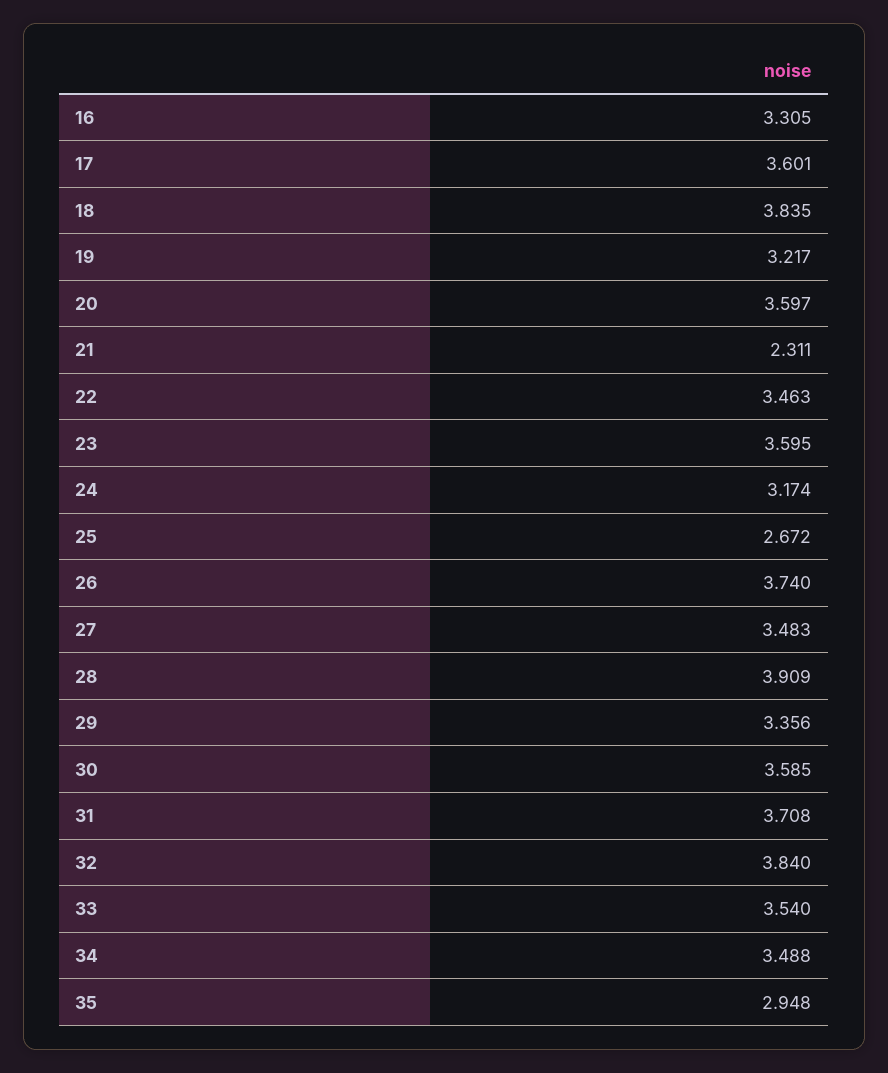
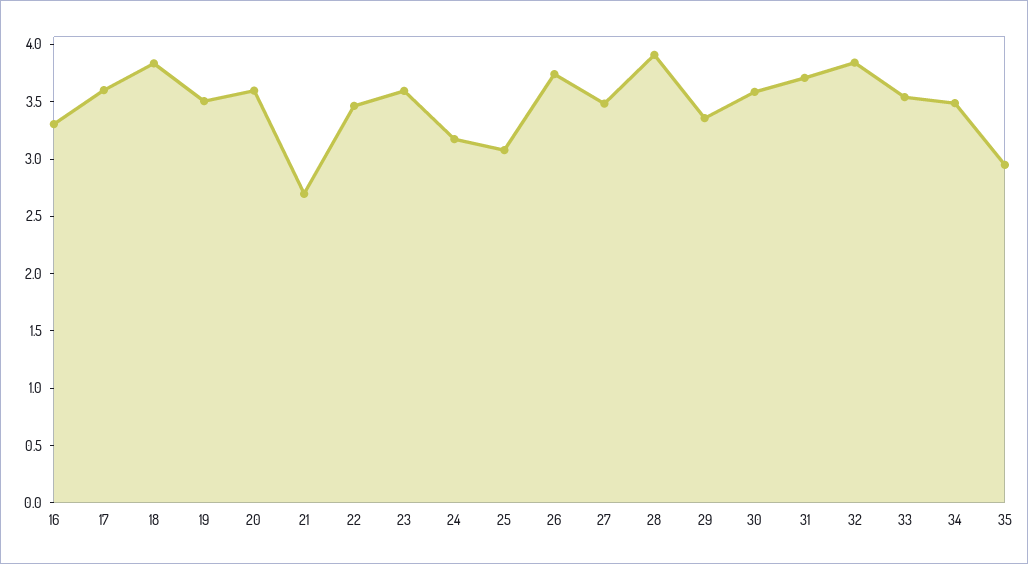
19: 3.217 -> 3.5
21: 2.311 -> 2.7
25: 2.672 -> 3.1

